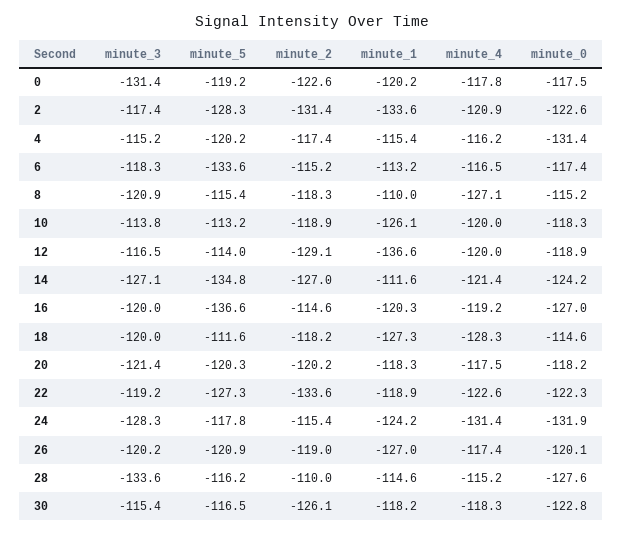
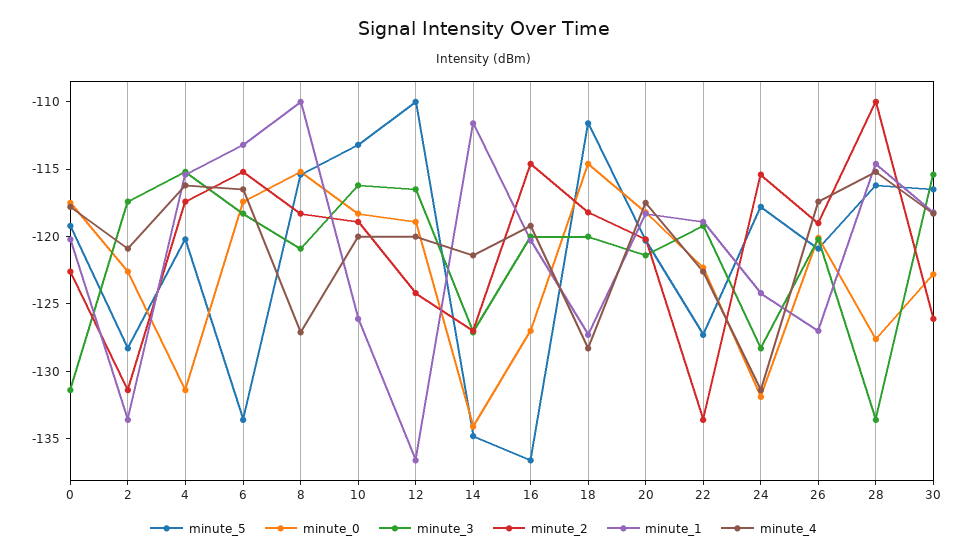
minute_3, 10: -113.8 -> -116
minute_5, 12: -114 -> -110
minute_2, 12: -129.1 -> -124
minute_0, 14: -124.2 -> -134

